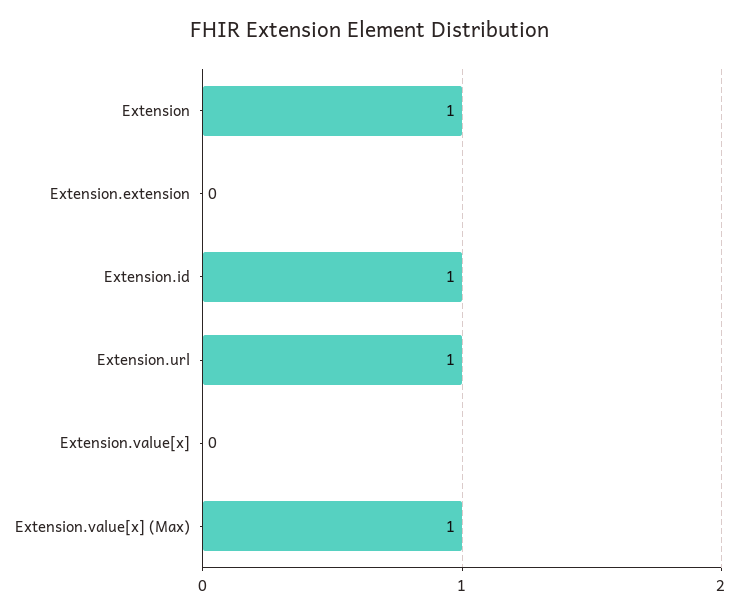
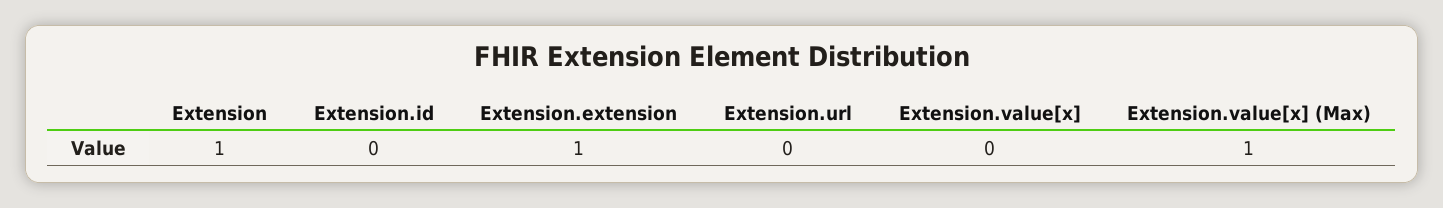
Extension.extension: 0 -> 1
Extension.id: 1 -> 0
Extension.url: 1 -> 0

